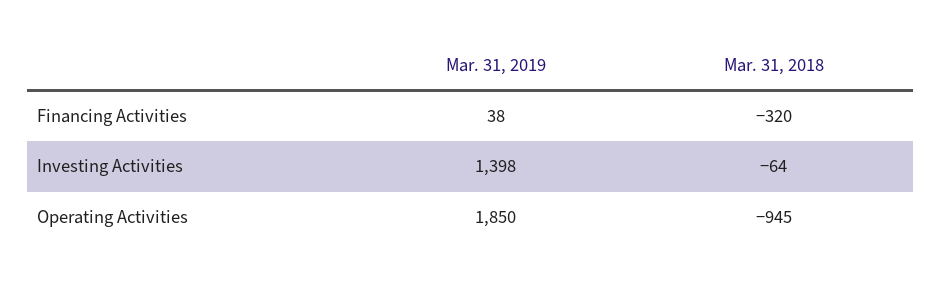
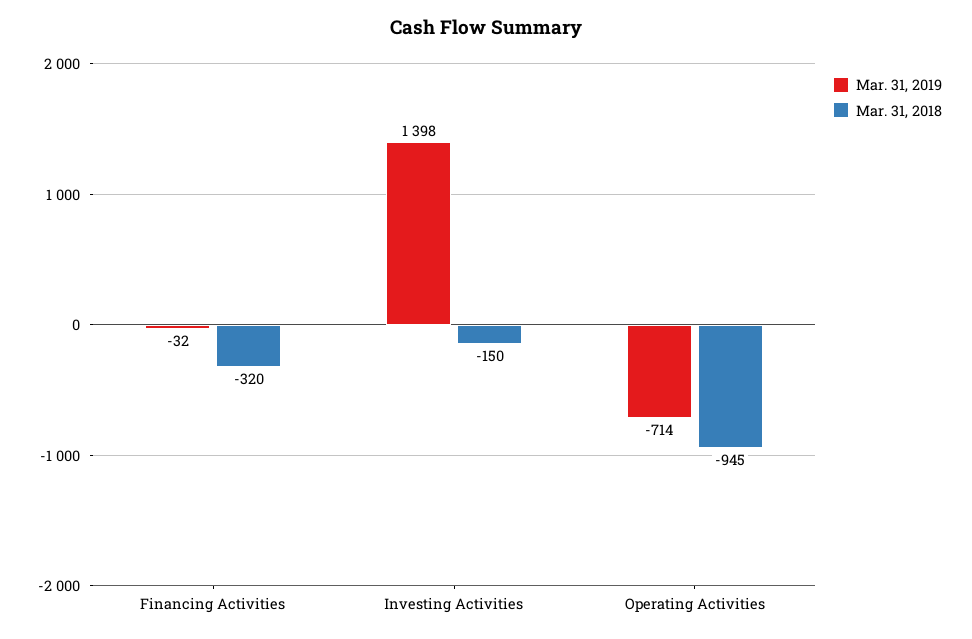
Mar. 31, 2019, Financing Activities: 38 -> -32
Mar. 31, 2018, Investing Activities: -64 -> -150
Mar. 31, 2019, Operating Activities: 1850 -> -714

